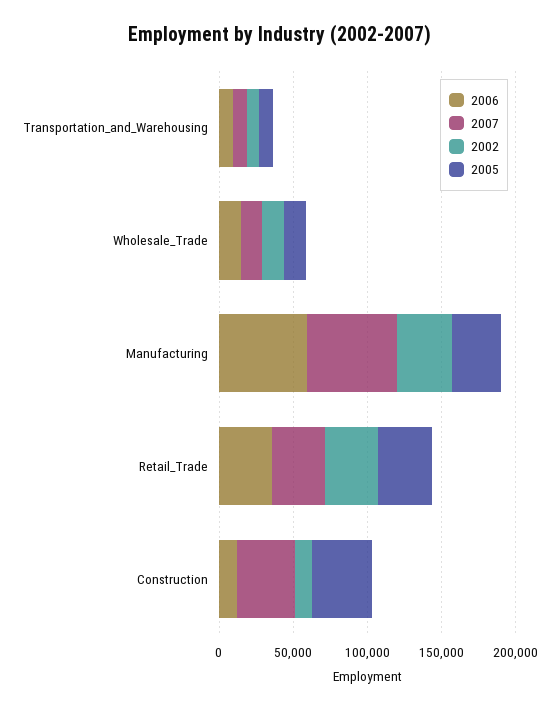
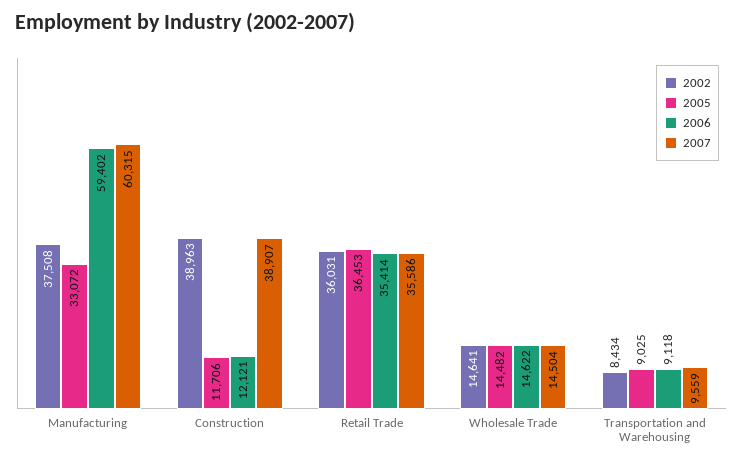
2002, Construction: 10000 -> 38963
2005, Construction: 40000 -> 11706

